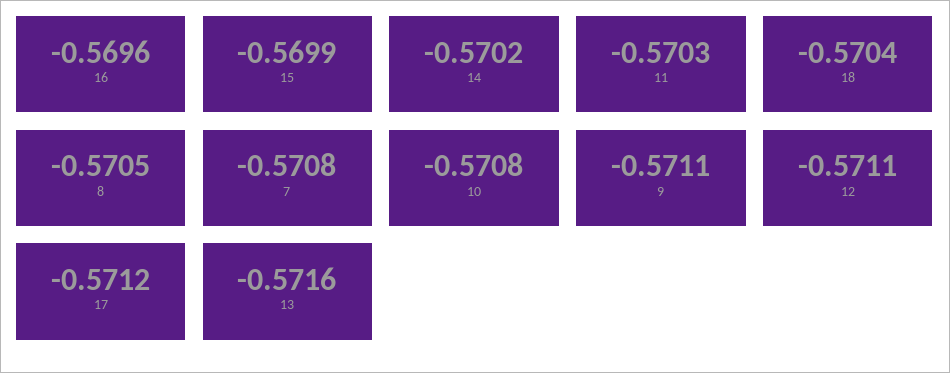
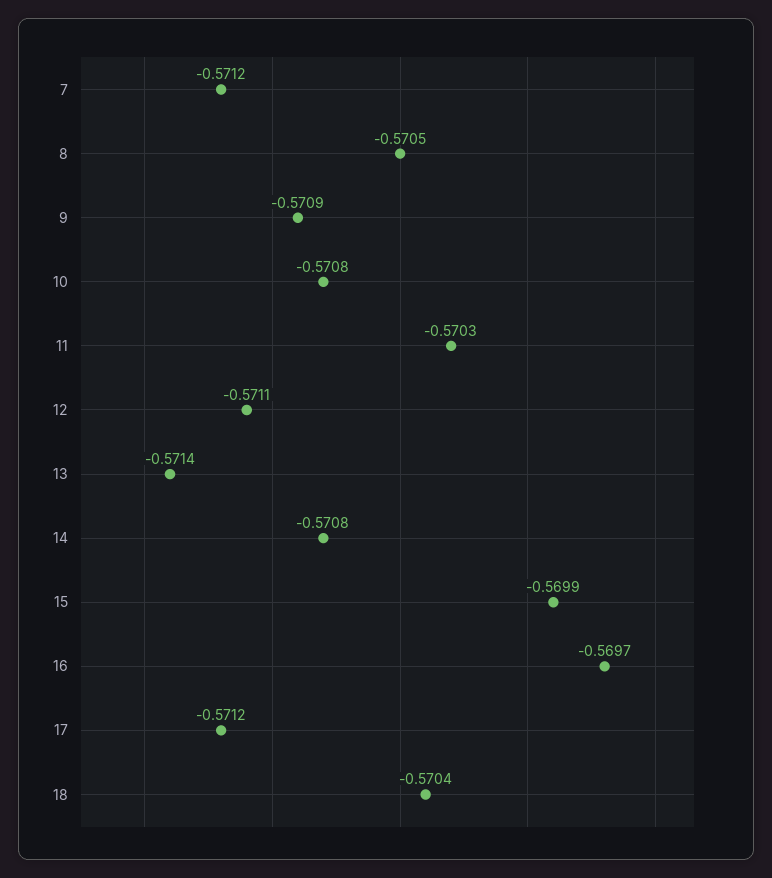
16: -0.5696 -> -0.5697
14: -0.5702 -> -0.5708
7: -0.5708 -> -0.5712
9: -0.5711 -> -0.5709
13: -0.5716 -> -0.5714

